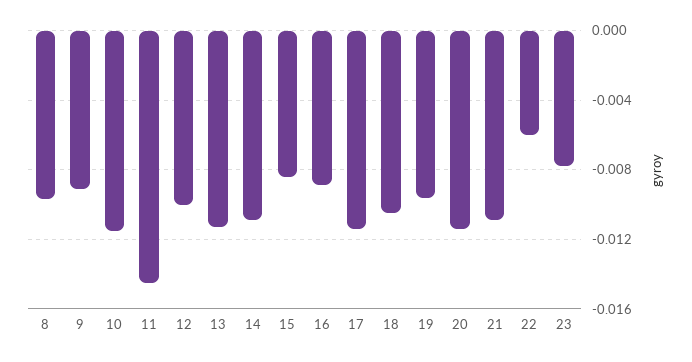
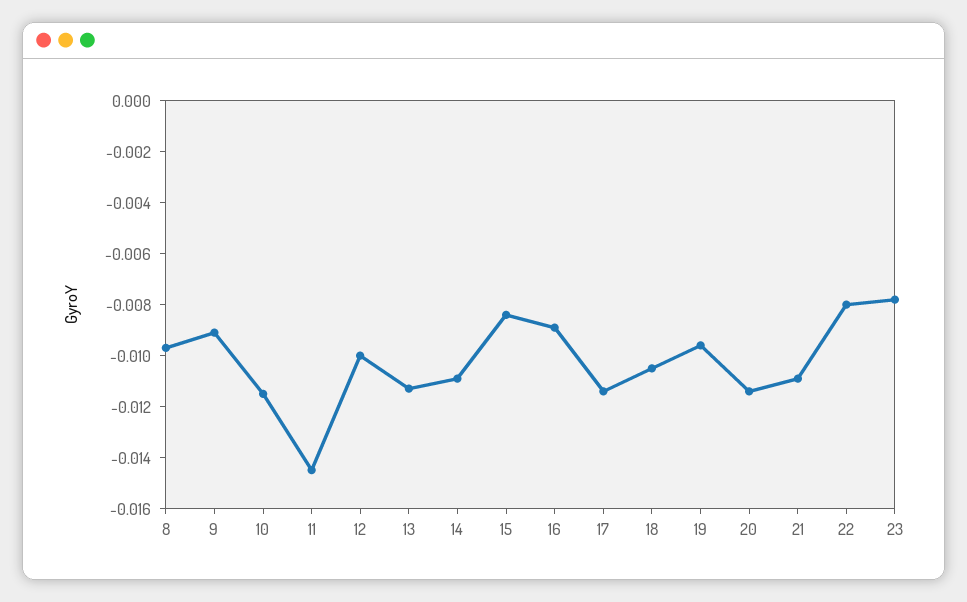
22: -0.006 -> -0.008

